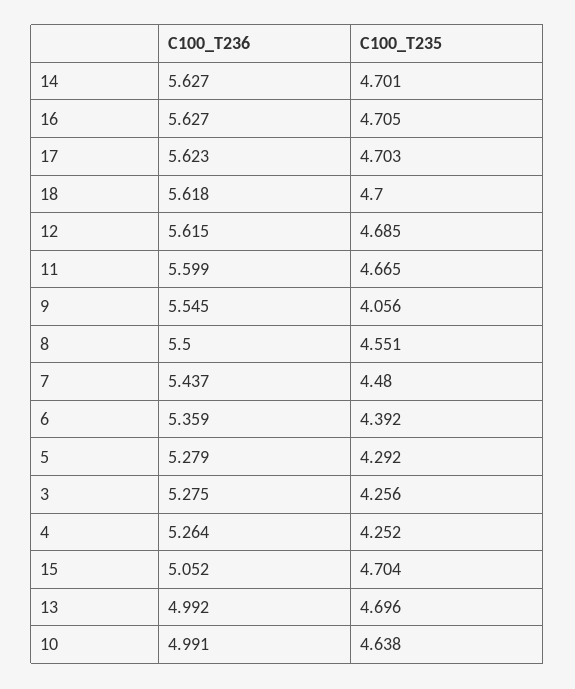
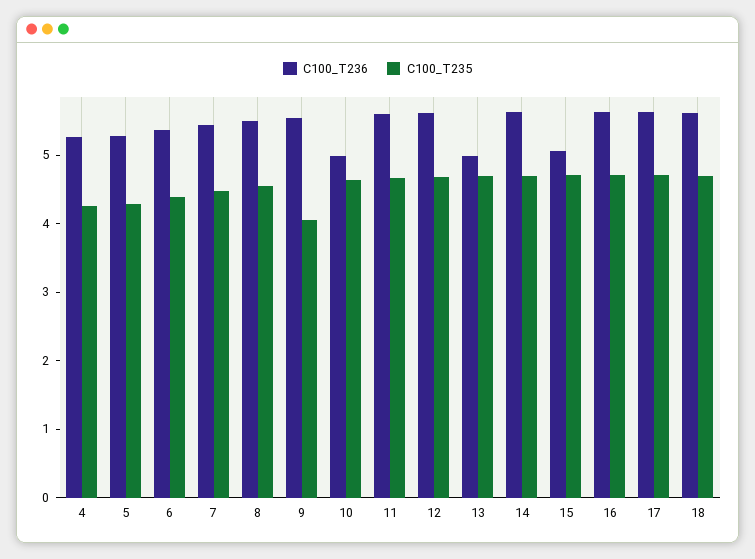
C100_T236, 3: 5.275 -> none
C100_T235, 3: 4.256 -> none

